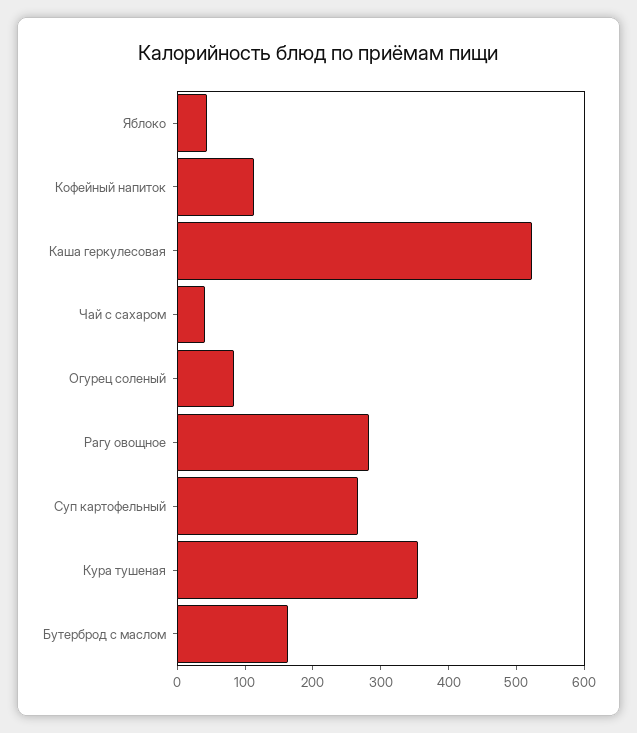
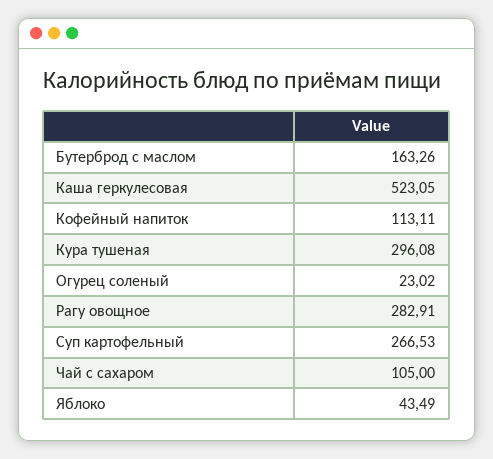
Чай с сахаром: 40 -> 105
Огурец соленый: 80 -> 23.02
Кура тушеная: 360 -> 296.08

